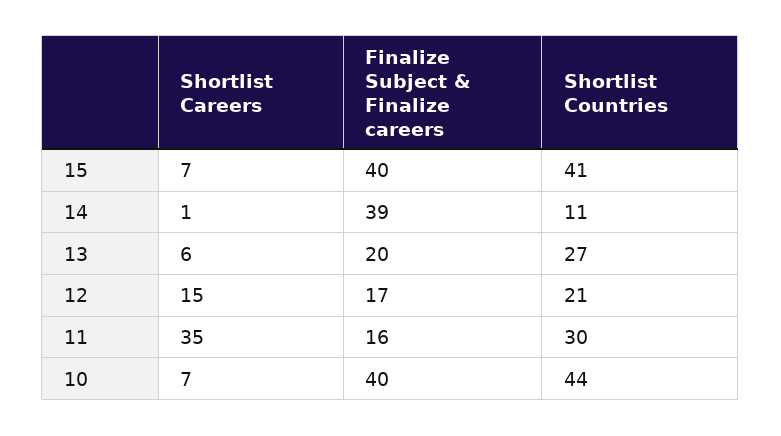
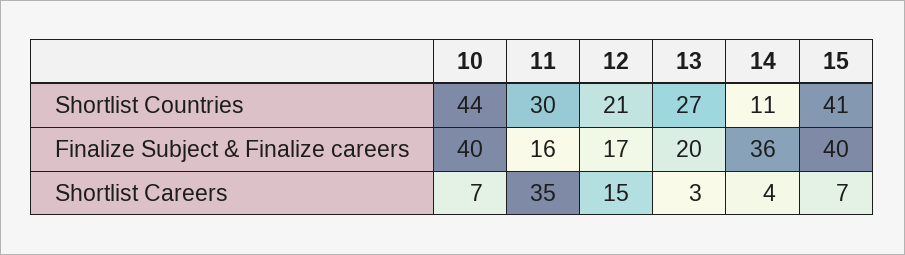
Shortlist Careers, 14: 1 -> 4
Finalize Subject & Finalize careers, 14: 39 -> 36
Shortlist Careers, 13: 6 -> 3

